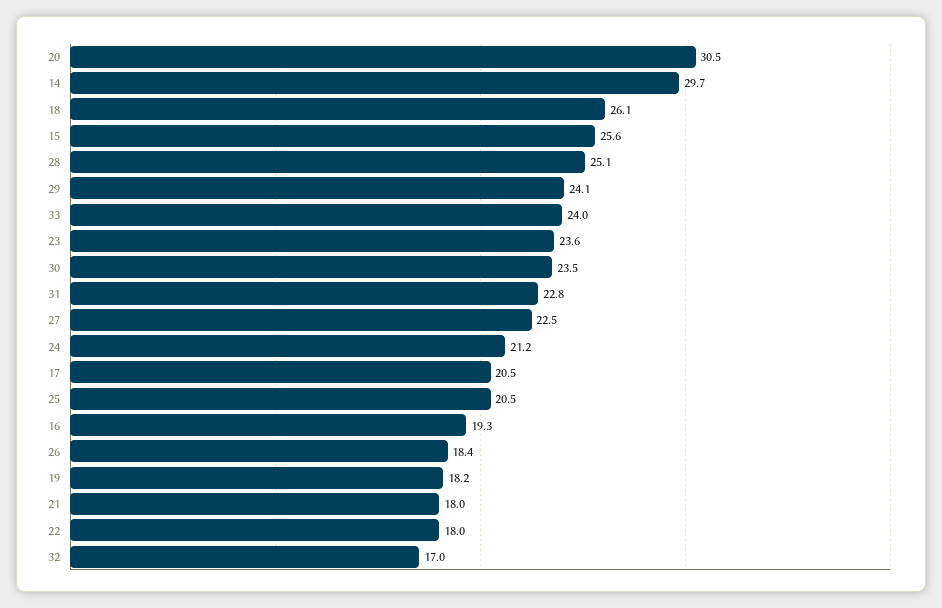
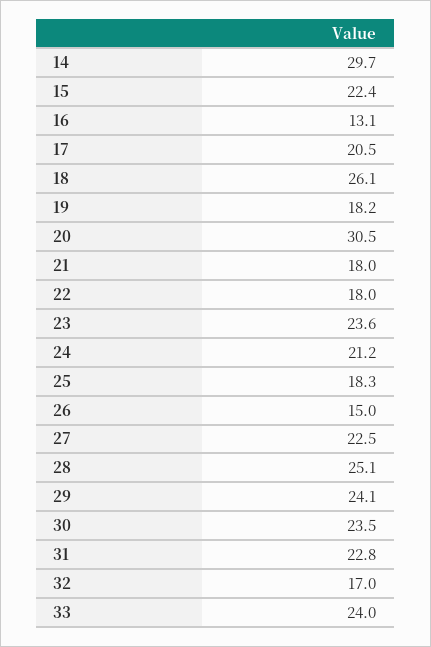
15: 25.6 -> 22.4
25: 20.5 -> 18.3
16: 19.3 -> 13.1
26: 18.4 -> 15

